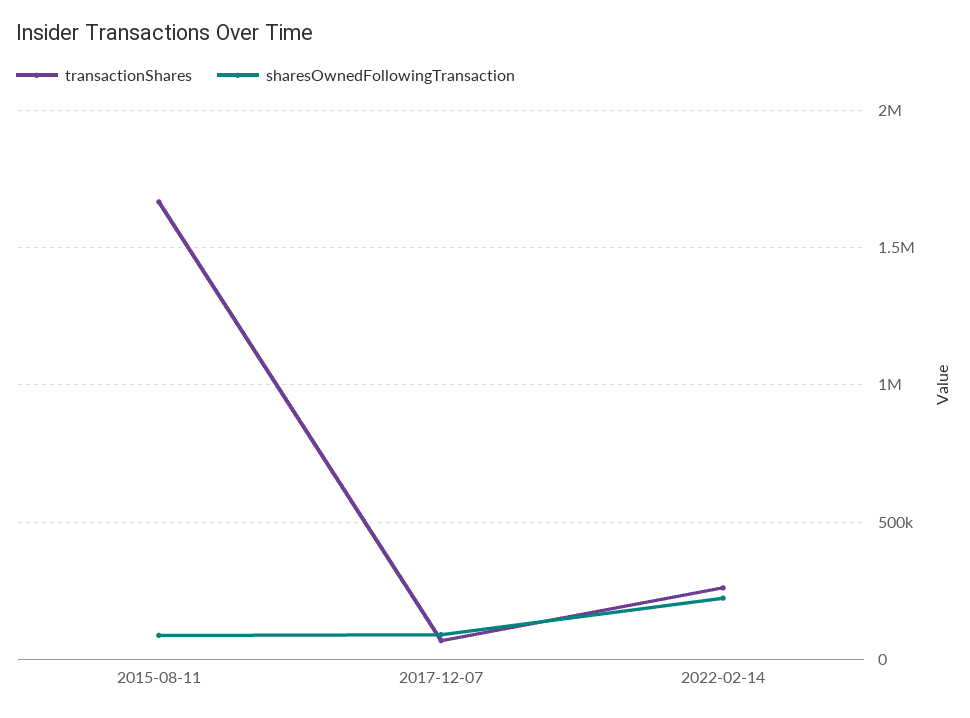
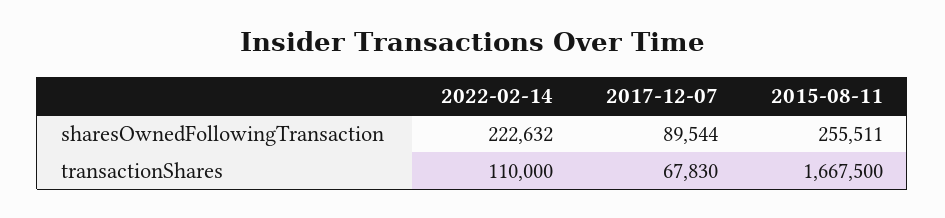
sharesOwnedFollowingTransaction, 2015-08-11: 100000 -> 255511
transactionShares, 2022-02-14: 250000 -> 110000

